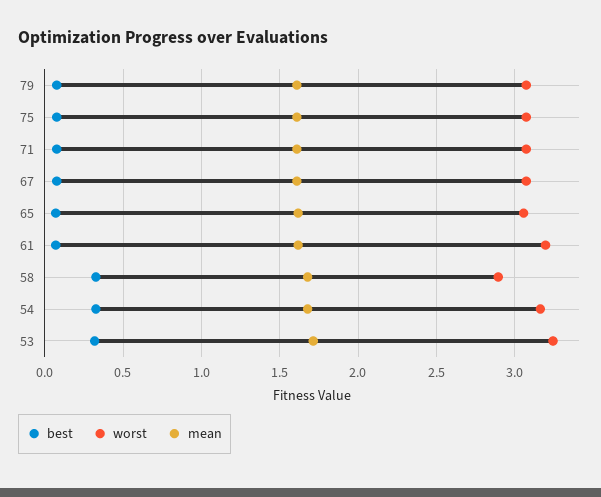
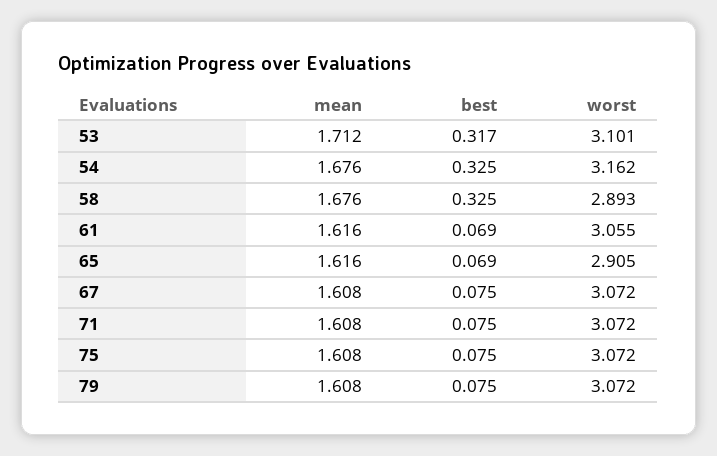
worst, 65: 3.05 -> 2.905
worst, 61: 3.2 -> 3.055
worst, 53: 3.25 -> 3.101

